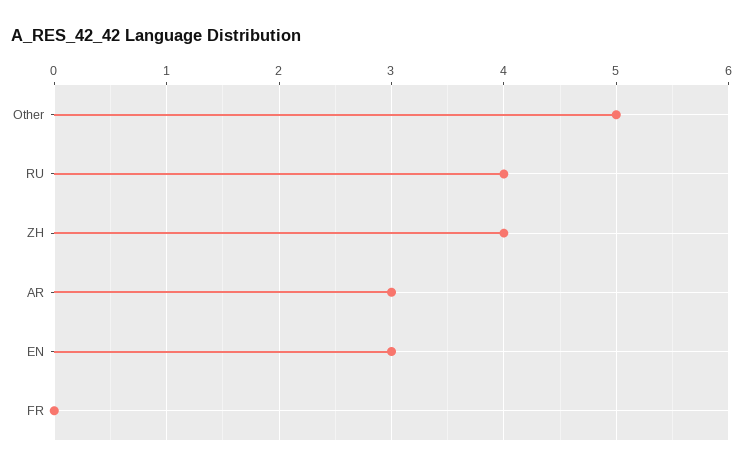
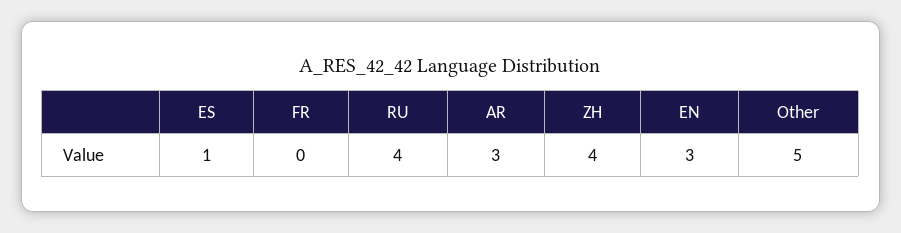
ES: none -> 1

